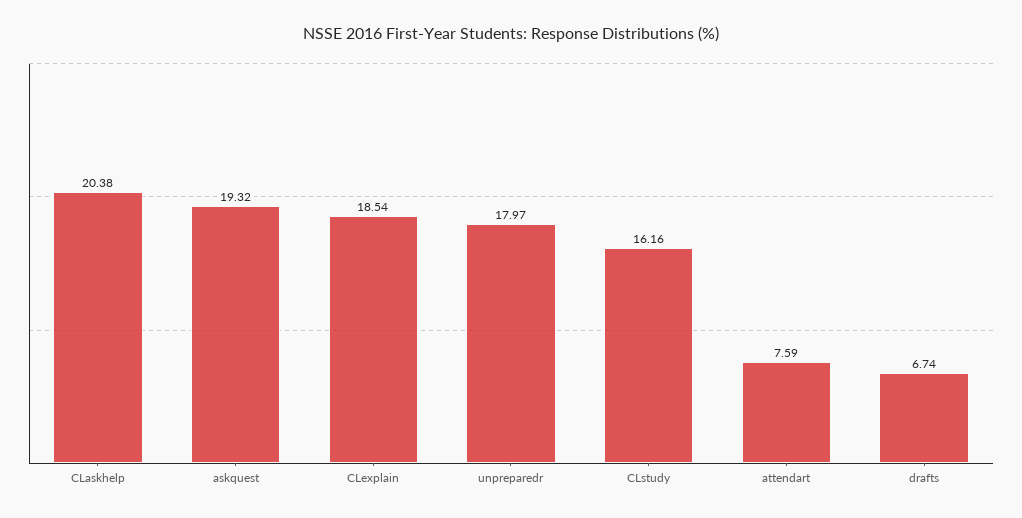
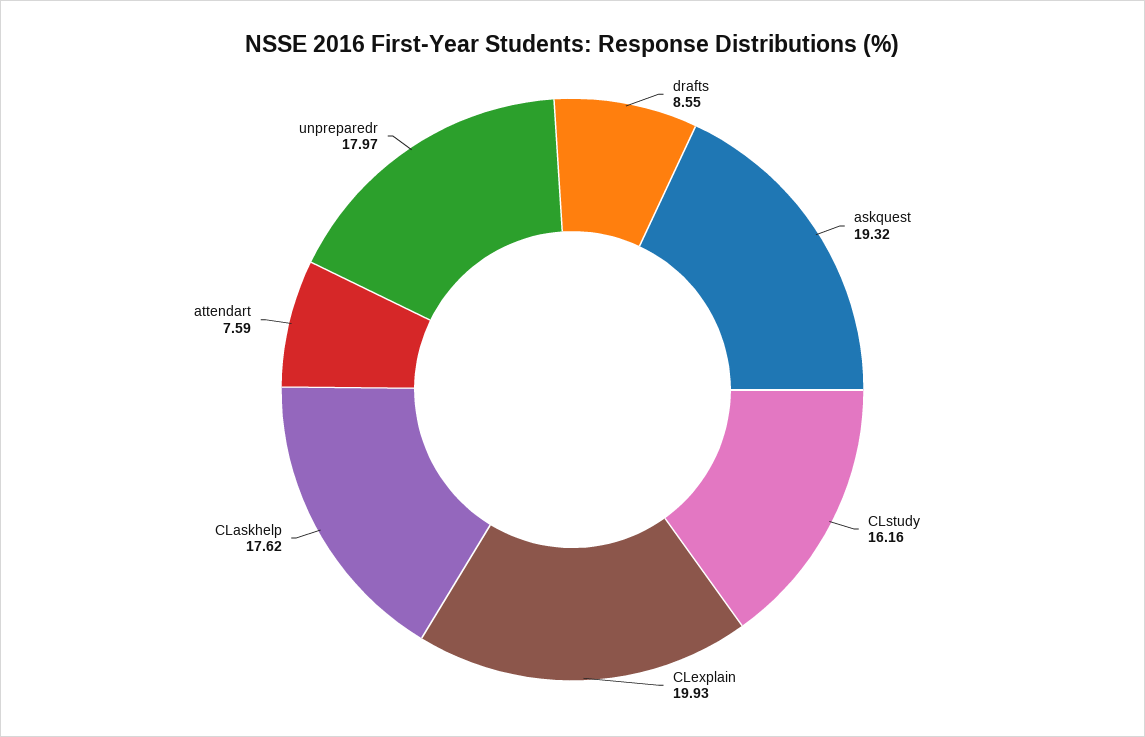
CLaskhelp: 20.38 -> 17.62
CLexplain: 18.54 -> 19.93
drafts: 6.74 -> 8.55

